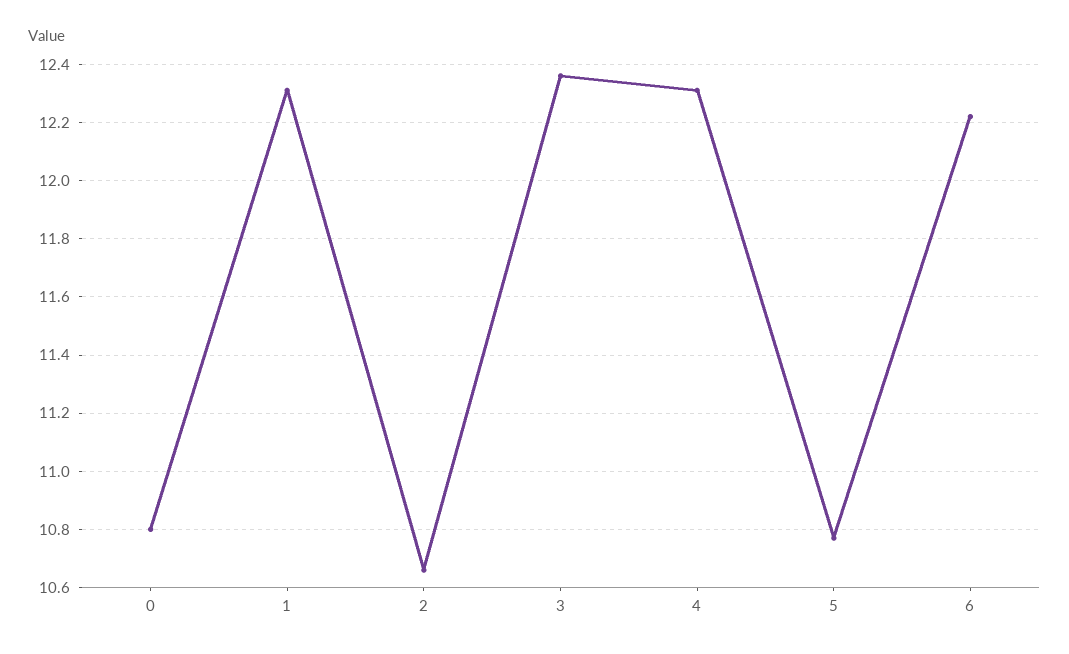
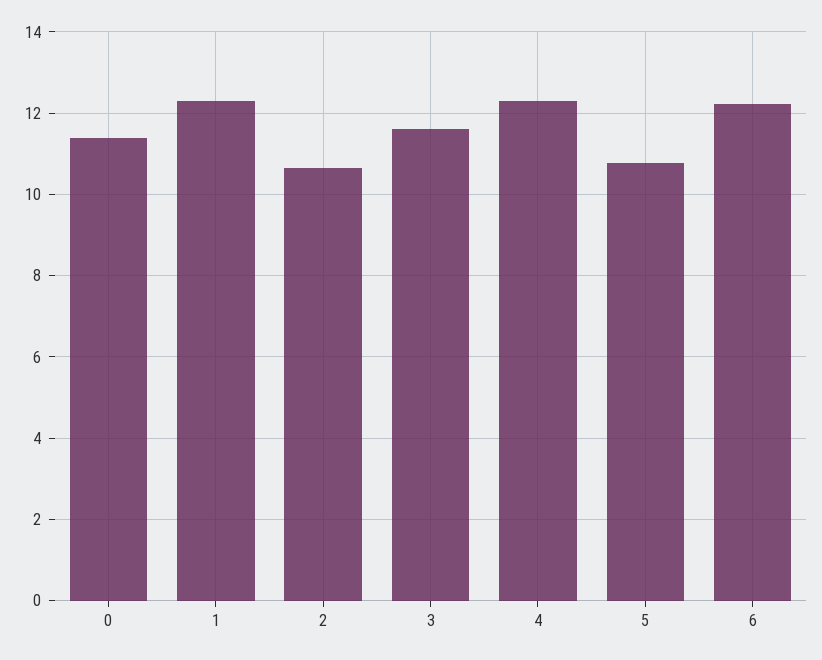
0: 10.8 -> 11.4
3: 12.35 -> 11.6

